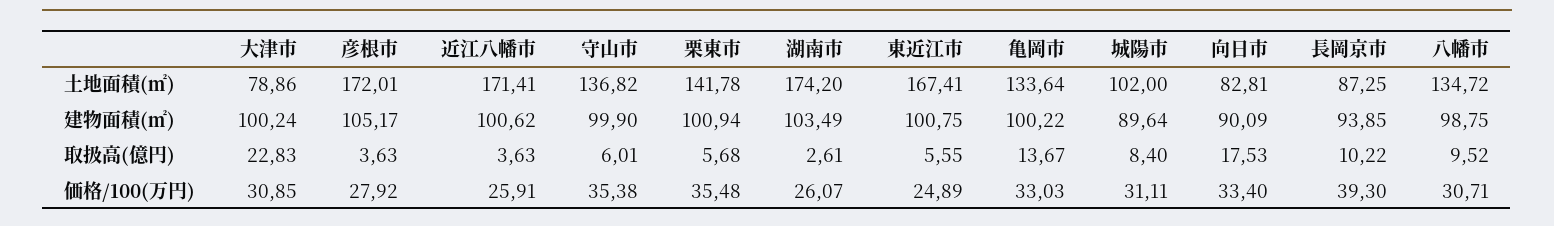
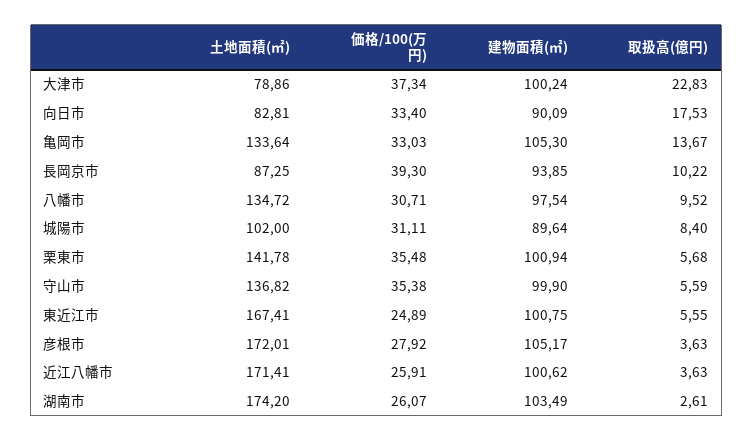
亀岡市, 建物面積(㎡): 100.22 -> 105.3
八幡市, 建物面積(㎡): 98.75 -> 97.54
守山市, 取扱高(億円): 6.01 -> 5.59
大津市, 価格/100(万円): 30.85 -> 37.34

